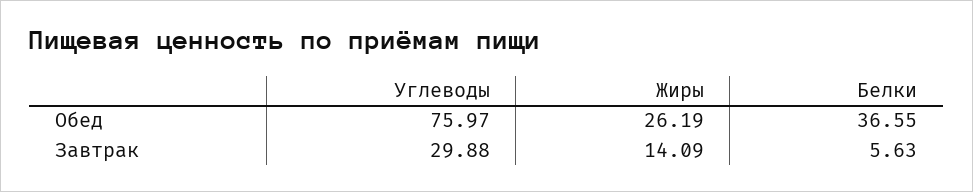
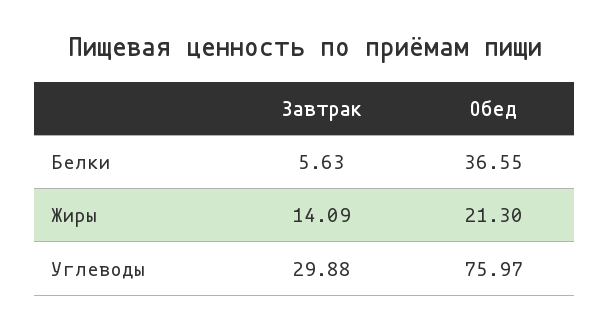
Жиры, Обед: 26.19 -> 21.3

